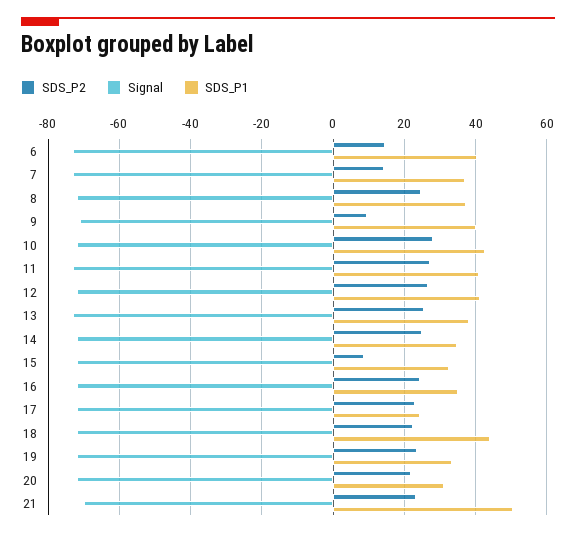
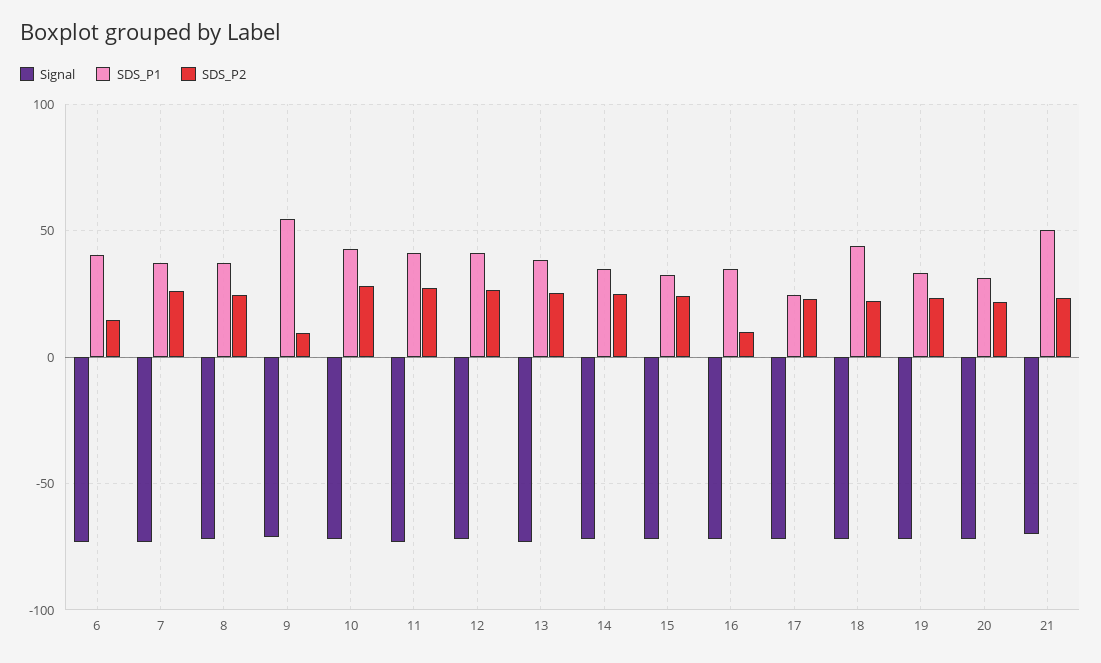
SDS_P2, 7: 14 -> 25
SDS_P1, 9: 40 -> 55
SDS_P2, 15: 8 -> 25
SDS_P2, 16: 24 -> 10

